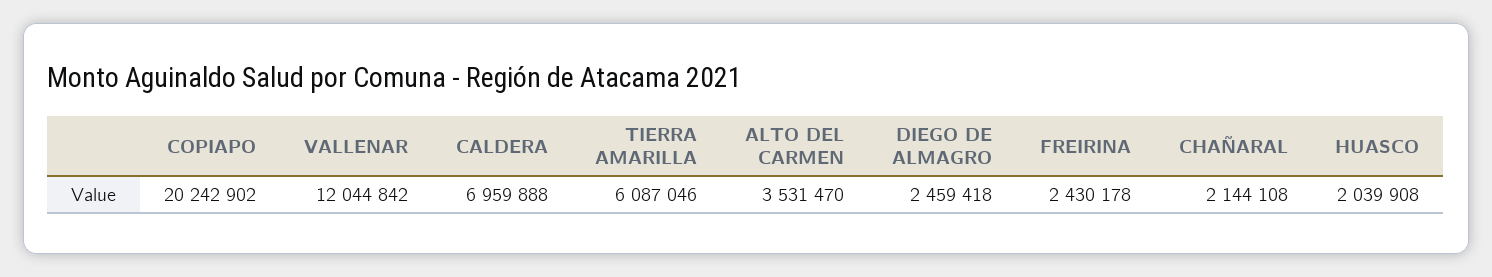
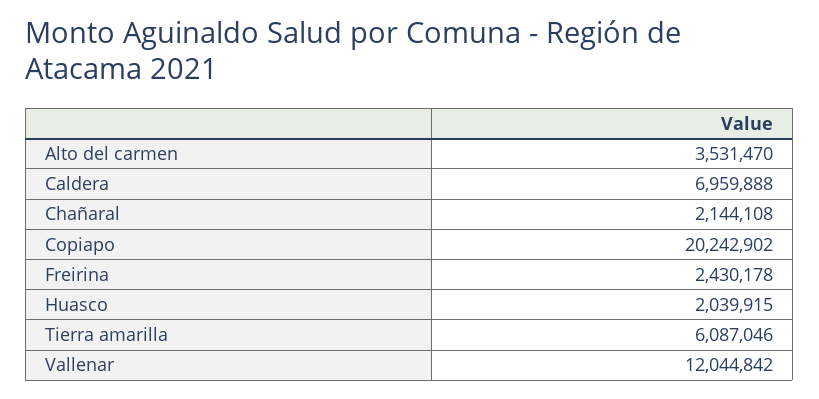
DIEGO DE ALMAGRO: 2459418 -> none
HUASCO: 2039908 -> 2039915

